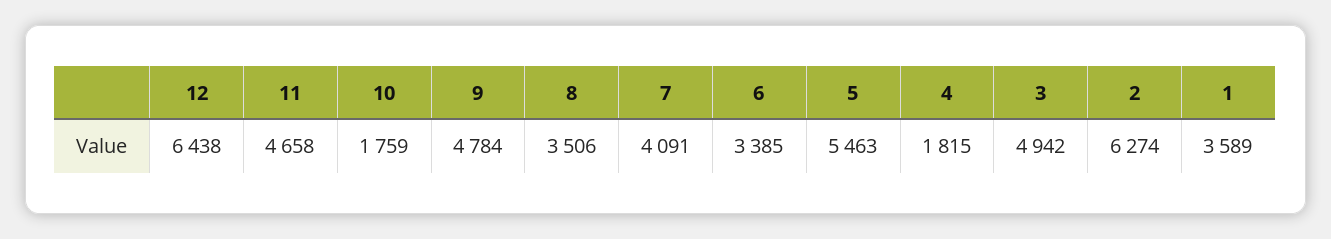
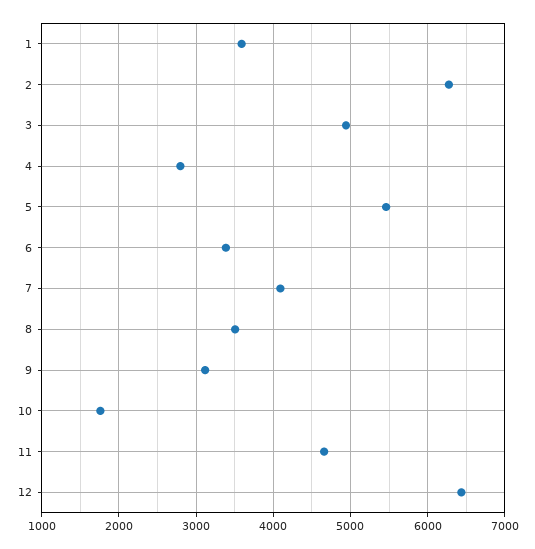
9: 4784 -> 3100
4: 1815 -> 2800

